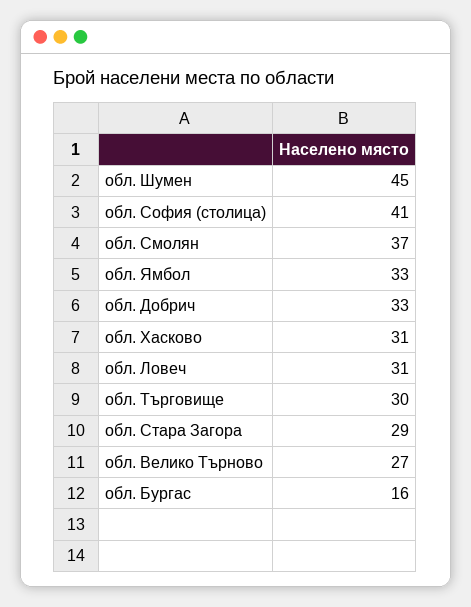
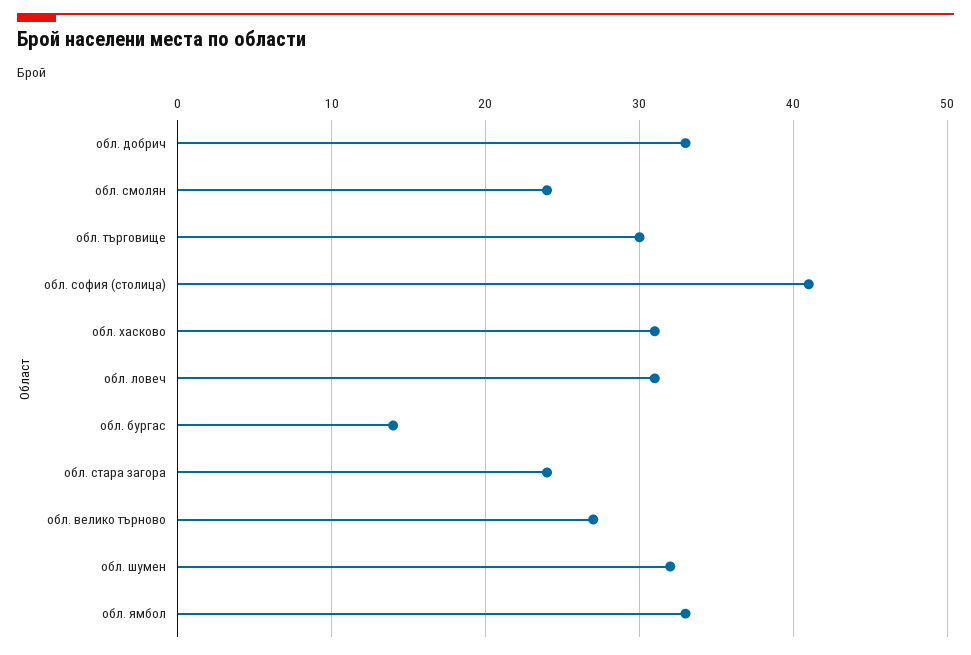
обл. Шумен: 45 -> 32
обл. Смолян: 37 -> 24
обл. Стара Загора: 29 -> 24
обл. Бургас: 16 -> 14

